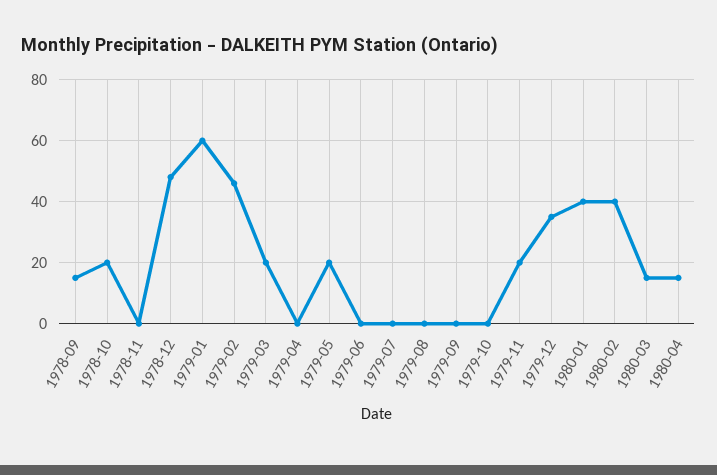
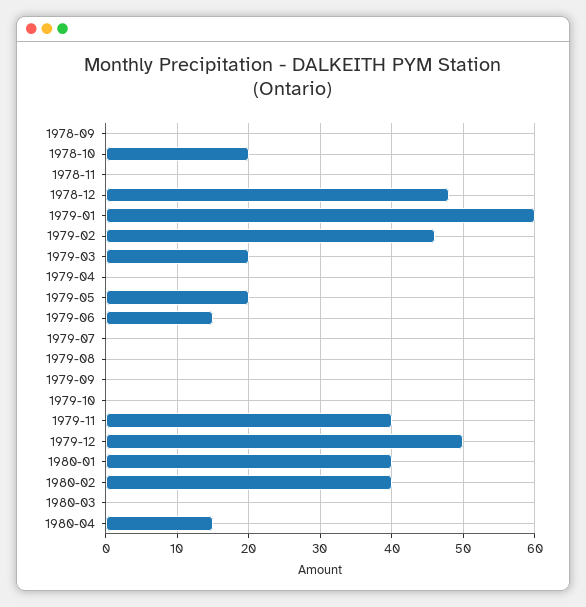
1978-09: 15 -> 0
1979-06: 0 -> 15
1979-11: 20 -> 40
1979-12: 35 -> 50
1980-03: 15 -> 0

